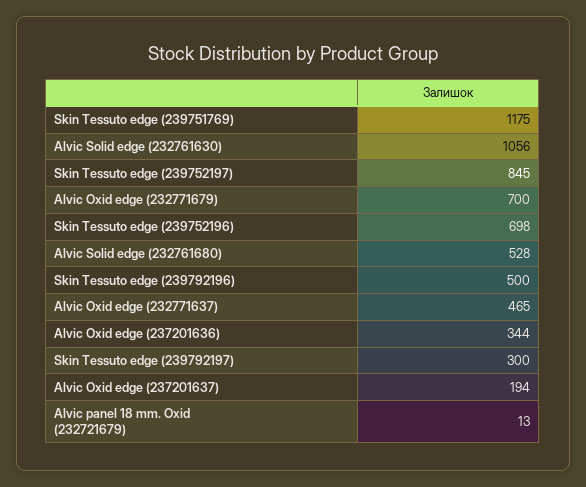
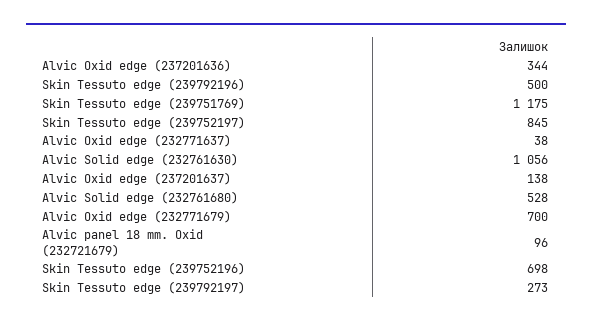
Alvic Oxid edge (232771637): 465 -> 38
Skin Tessuto edge (239792197): 300 -> 273
Alvic Oxid edge (237201637): 194 -> 138
Alvic panel 18 mm. Oxid (232721679): 13 -> 96

